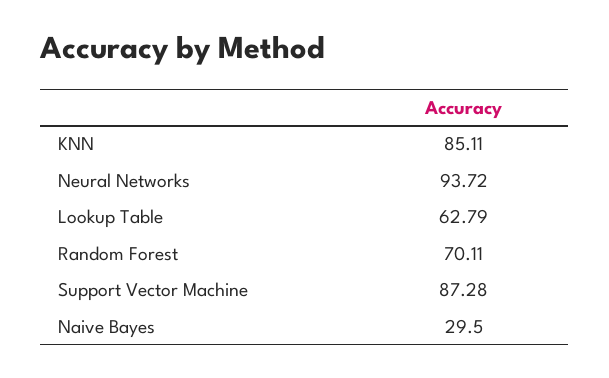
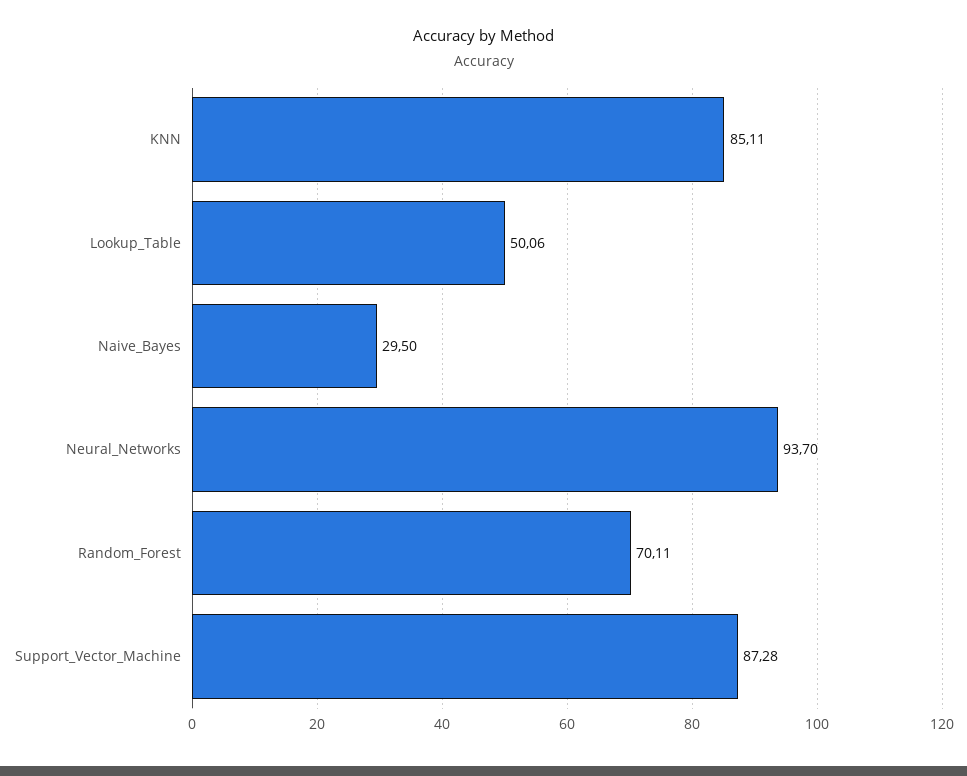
Neural Networks: 93.72 -> 93.7
Lookup Table: 62.79 -> 50.06

